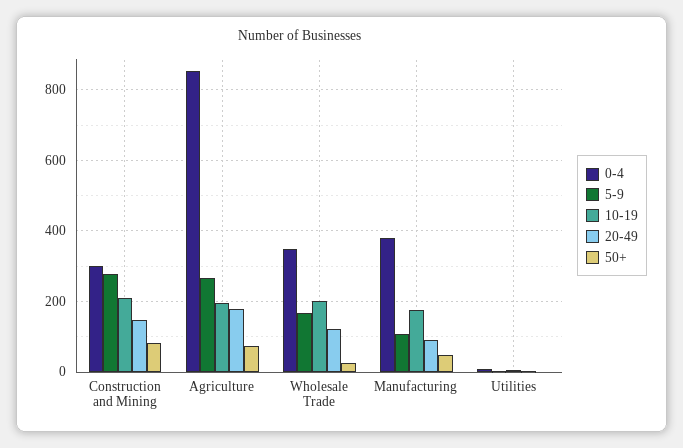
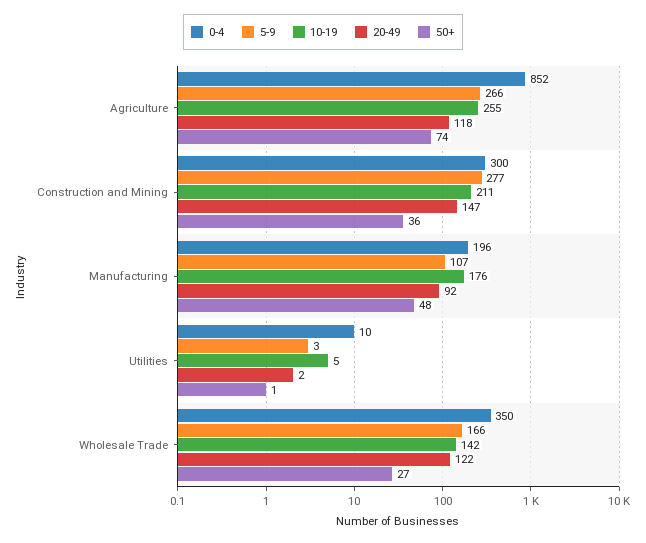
50+, Construction and Mining: 80 -> 36
10-19, Agriculture: 200 -> 255
20-49, Agriculture: 180 -> 118
10-19, Wholesale Trade: 200 -> 142
0-4, Manufacturing: 380 -> 196

